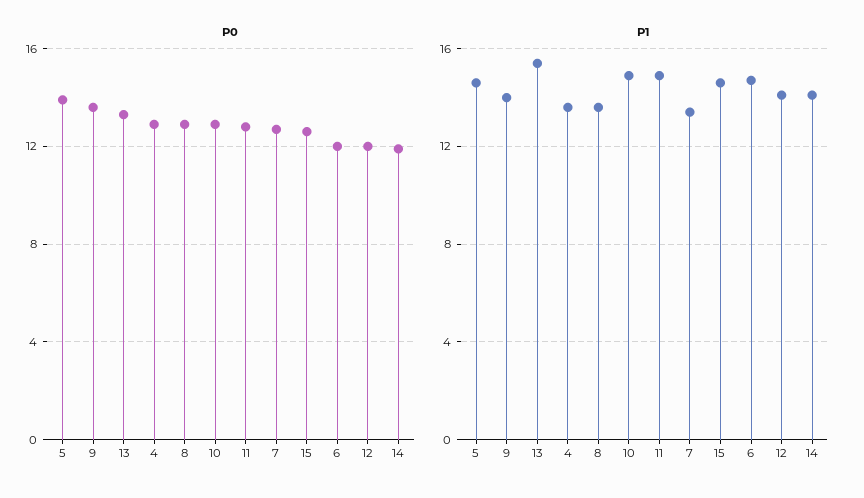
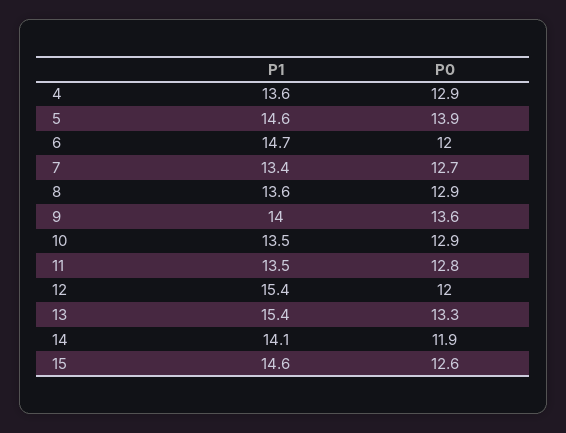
P1, 10: 15 -> 13.5
P1, 11: 15 -> 13.5
P1, 12: 14 -> 15.4

